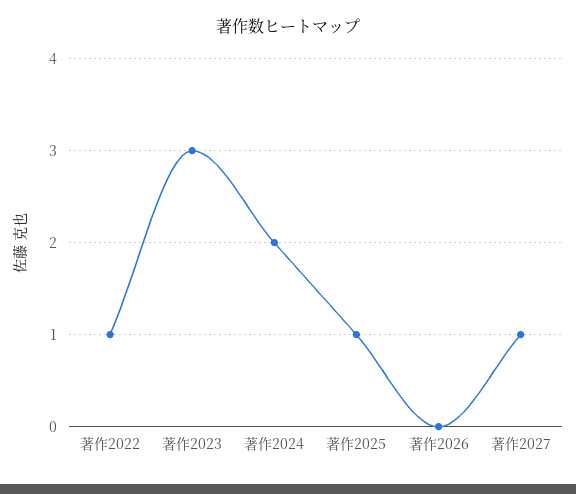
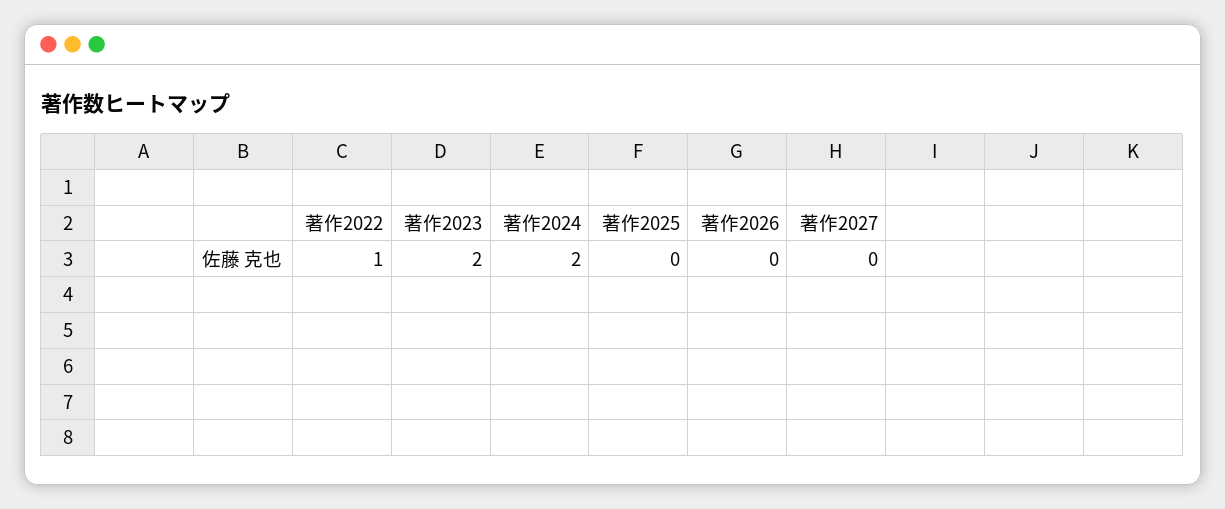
著作2023: 3 -> 2
著作2025: 1 -> 0
著作2027: 1 -> 0

